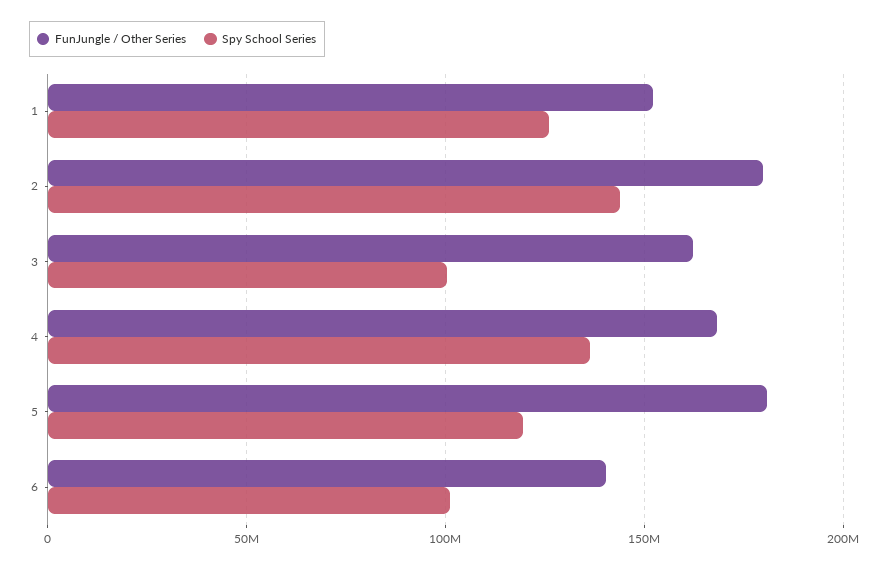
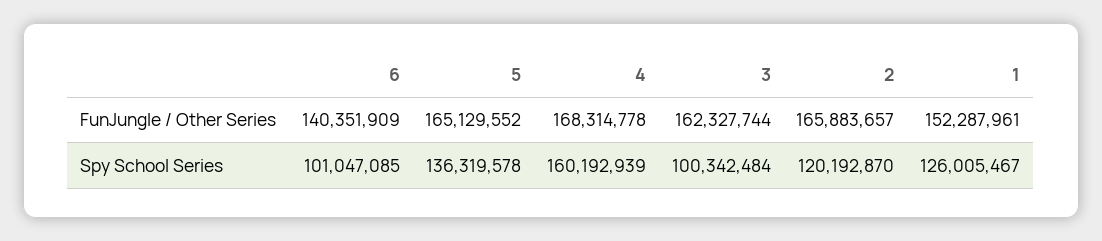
FunJungle / Other Series, 2: 180000000 -> 165883657
Spy School Series, 2: 145000000 -> 120192870
Spy School Series, 4: 135000000 -> 160192939
FunJungle / Other Series, 5: 180000000 -> 165129552
Spy School Series, 5: 120000000 -> 136319578

